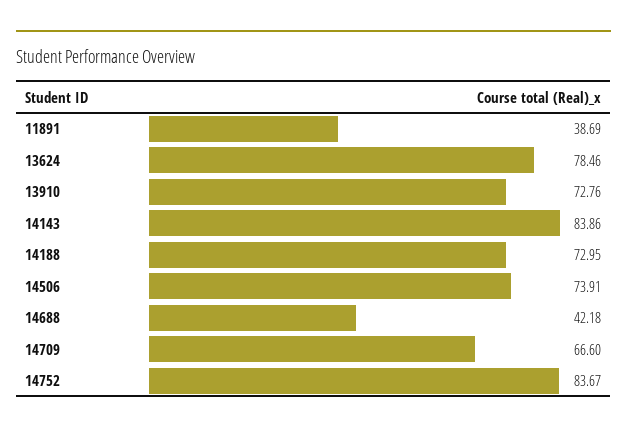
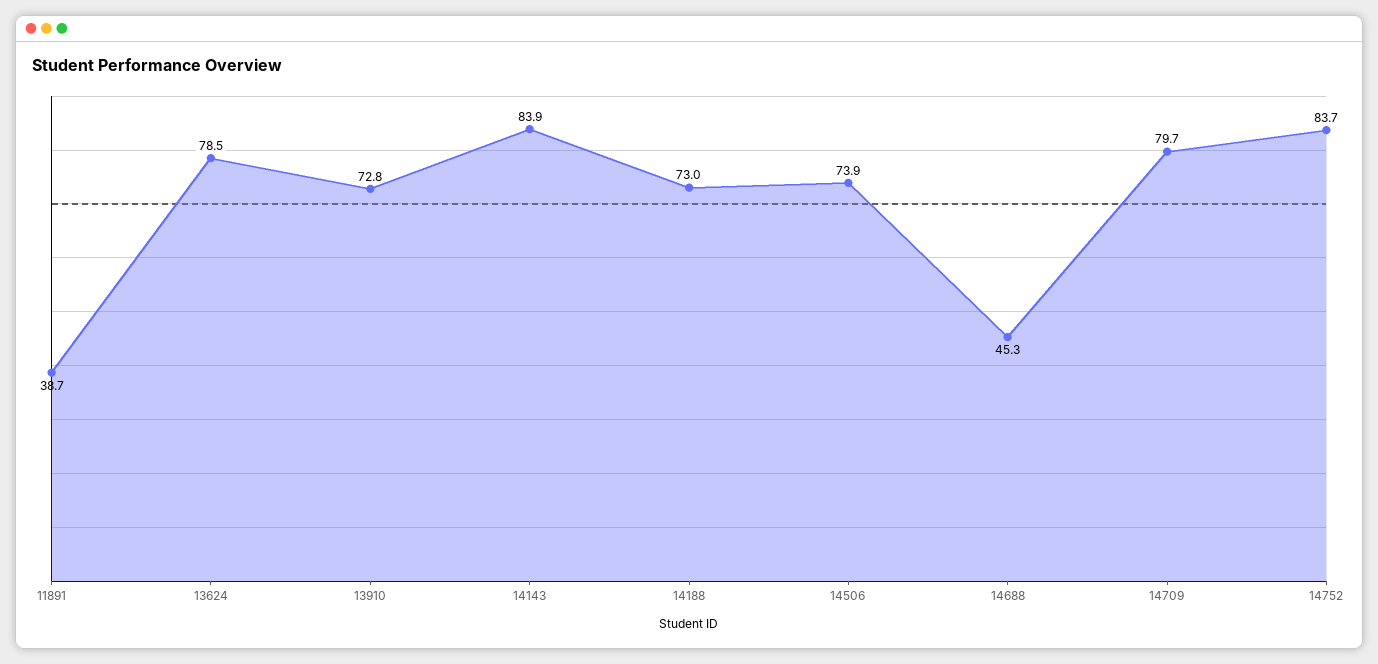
14688: 42.18 -> 45.3
14709: 66.6 -> 79.7

